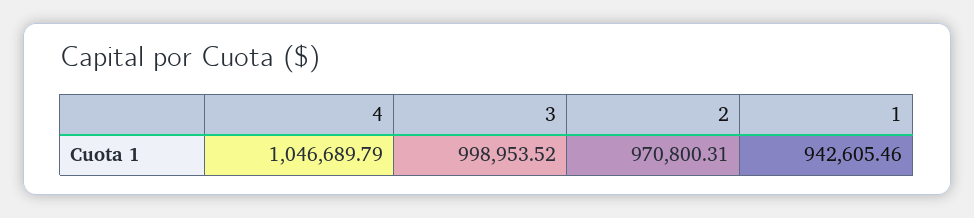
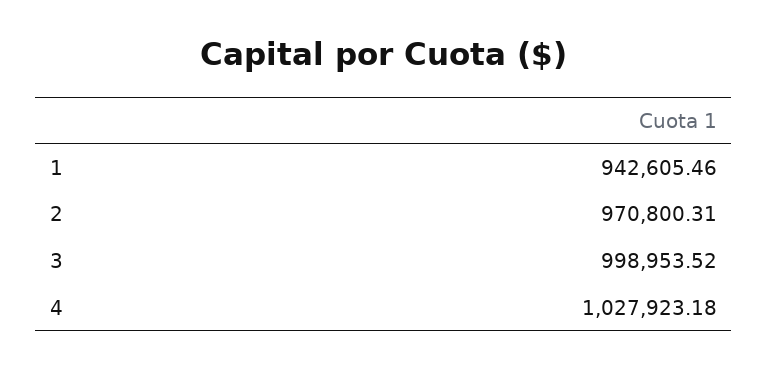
4: 1046689.79 -> 1027923.18

